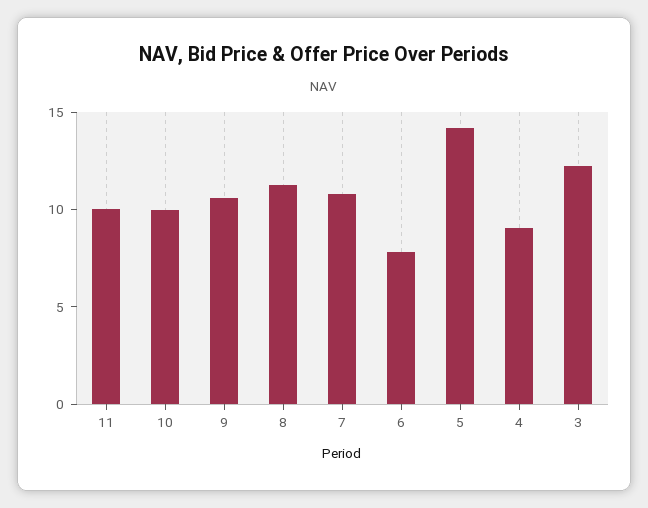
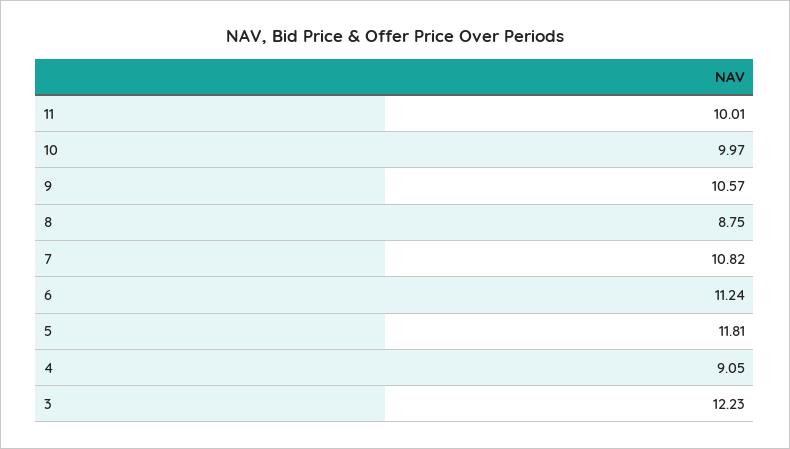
8: 11 -> 8.75
6: 8 -> 11.24
5: 14 -> 11.81

